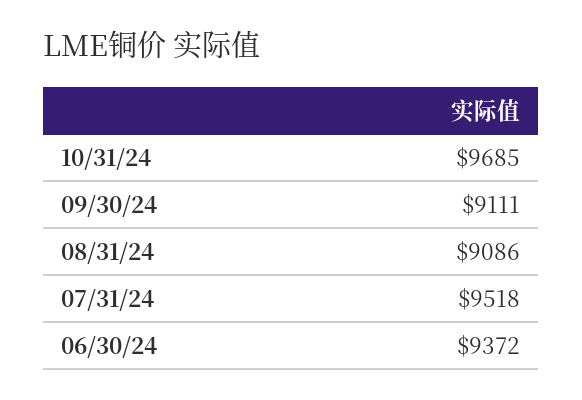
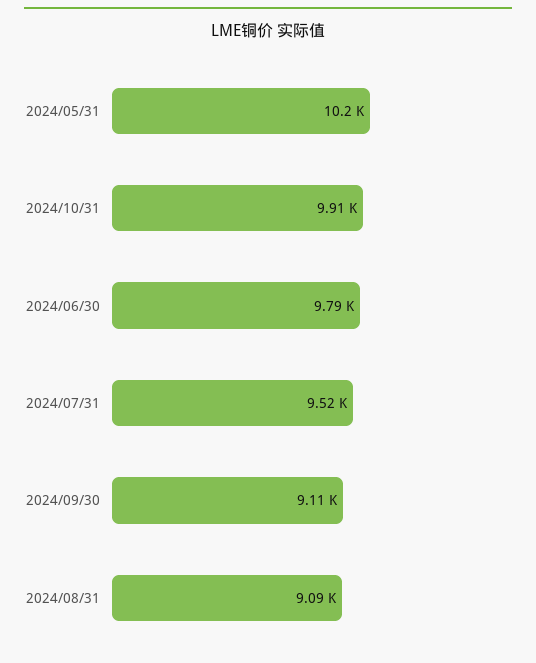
10/31/24: 9685 -> 9910
06/30/24: 9372 -> 9790
2024/05/31: none -> 10200

